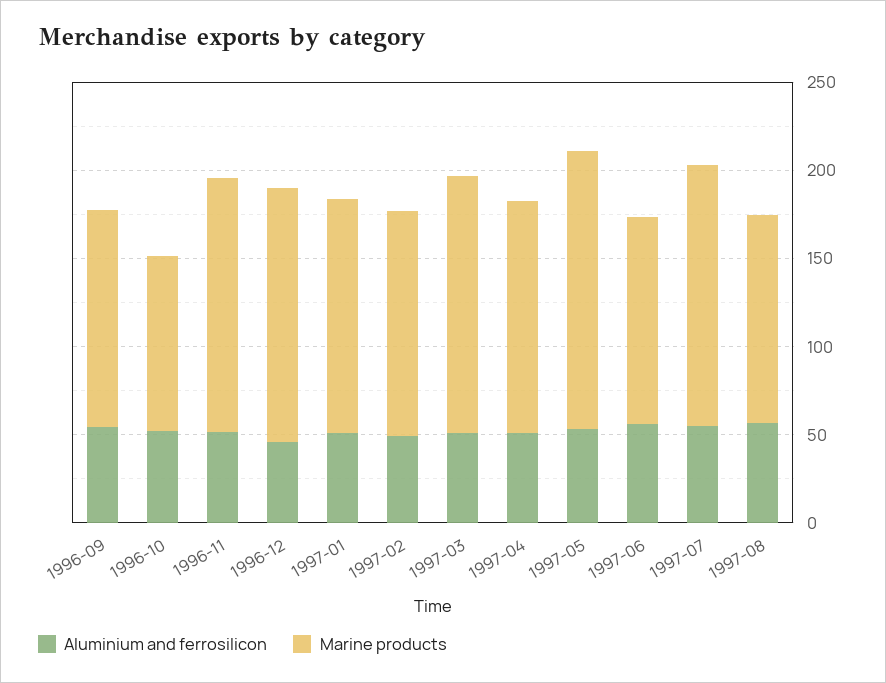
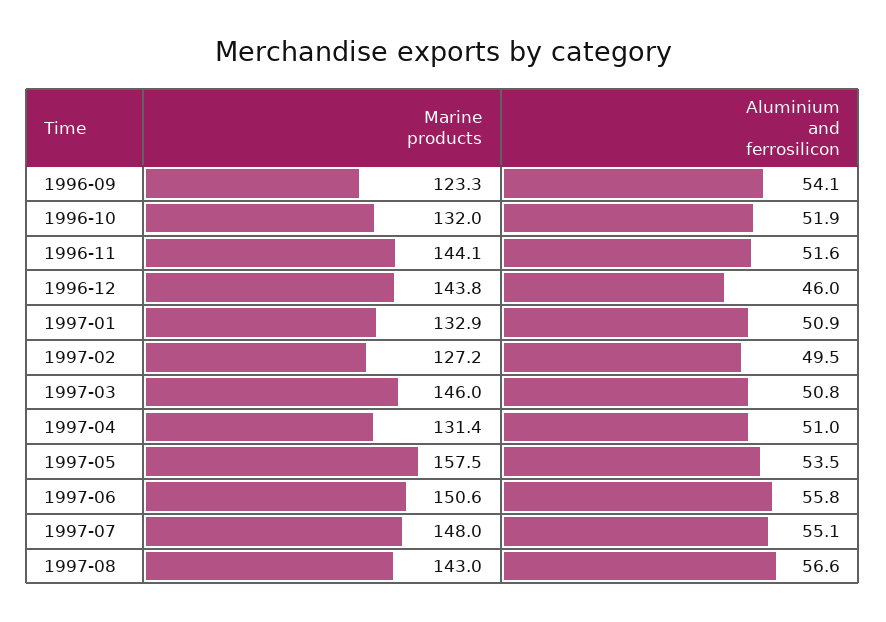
Marine products, 1996-10: 100 -> 132
Marine products, 1997-06: 120 -> 150.6
Marine products, 1997-08: 120 -> 143

